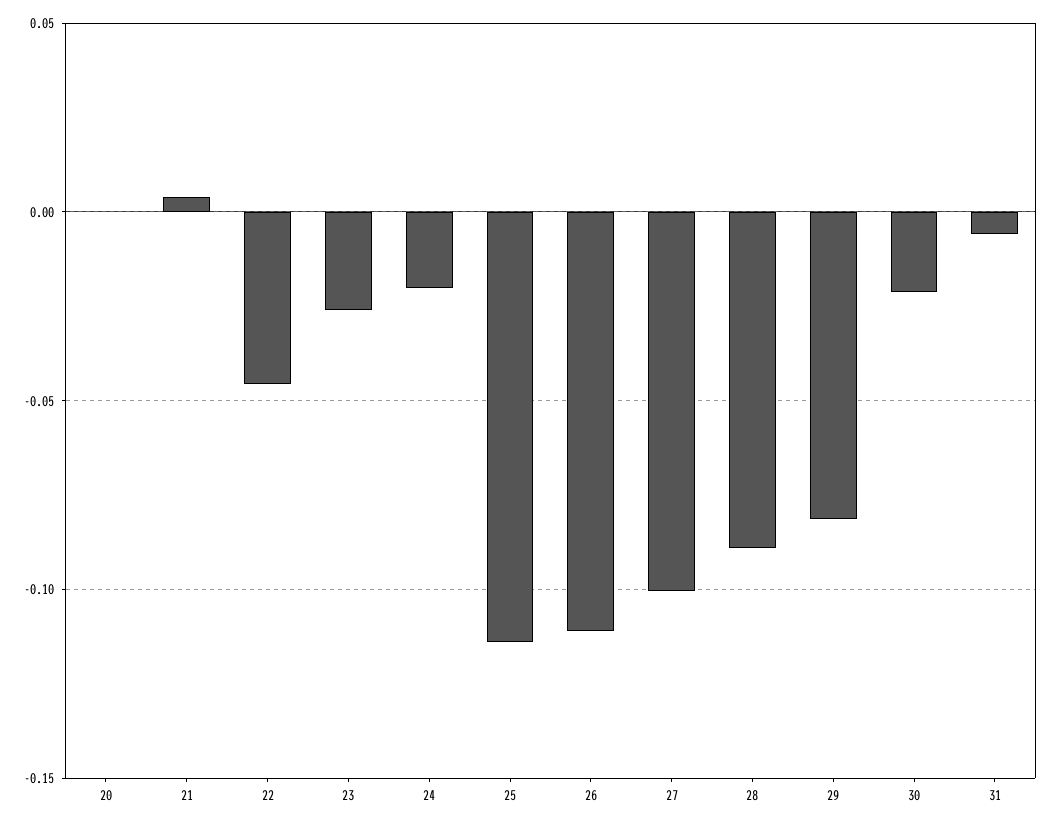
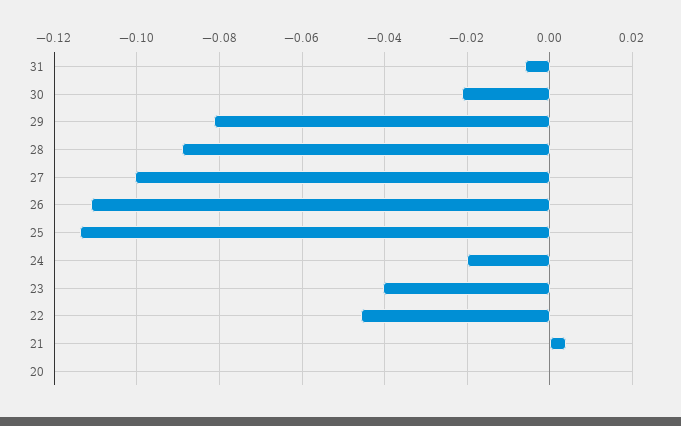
23: -0.025 -> -0.04

